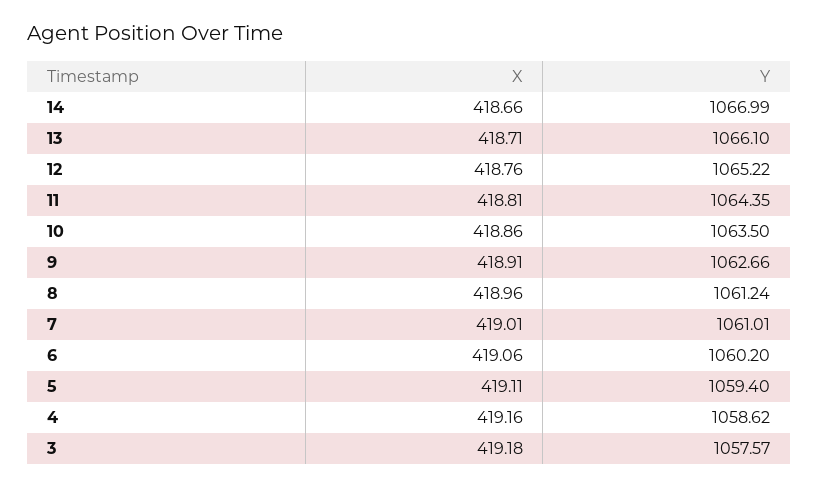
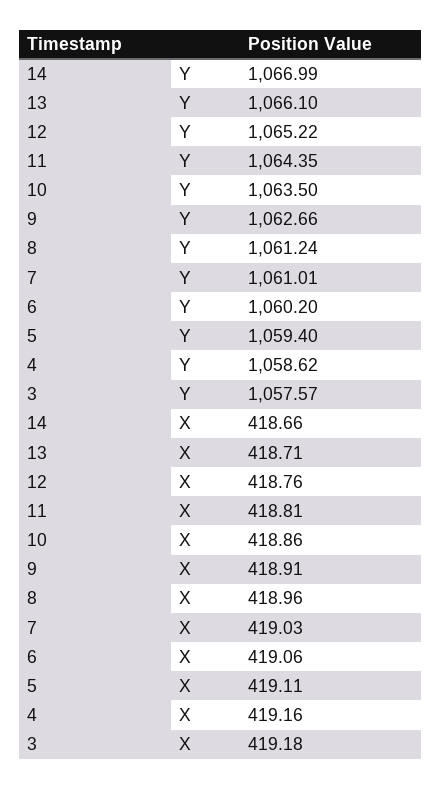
X, 7: 419.01 -> 419.03

